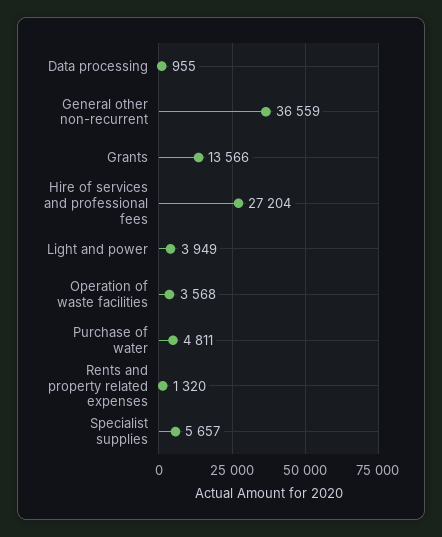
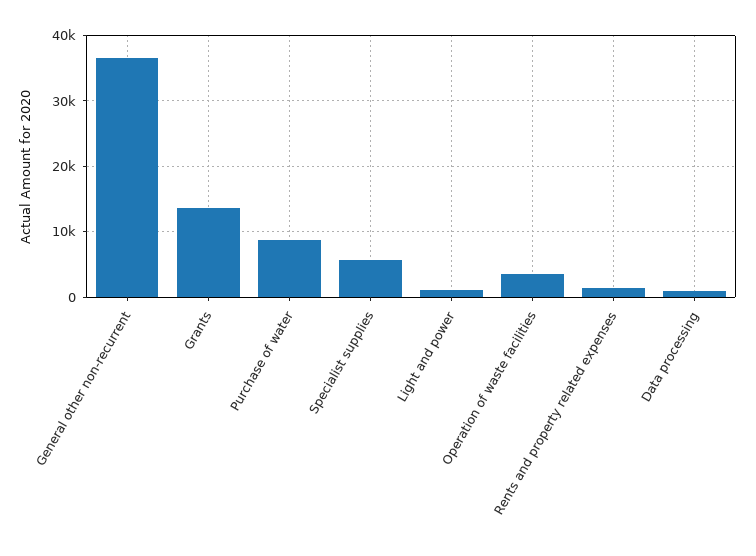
Hire of services and professional fees: 27204 -> none
Light and power: 3949 -> 1000
Purchase of water: 4811 -> 9000

